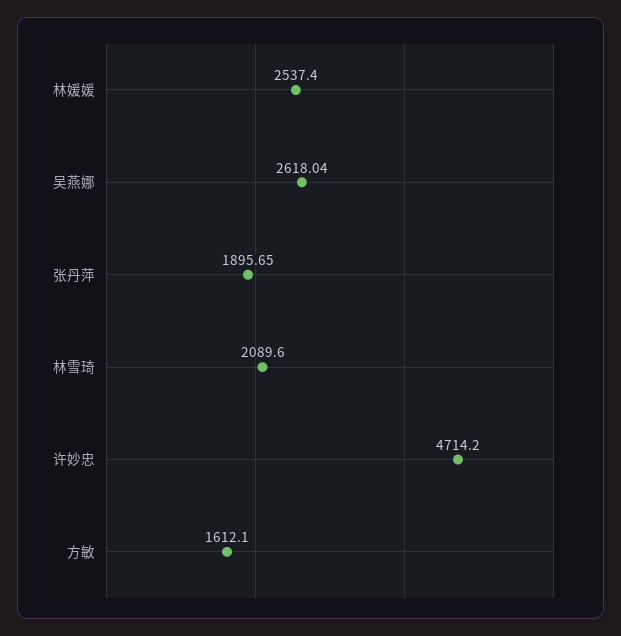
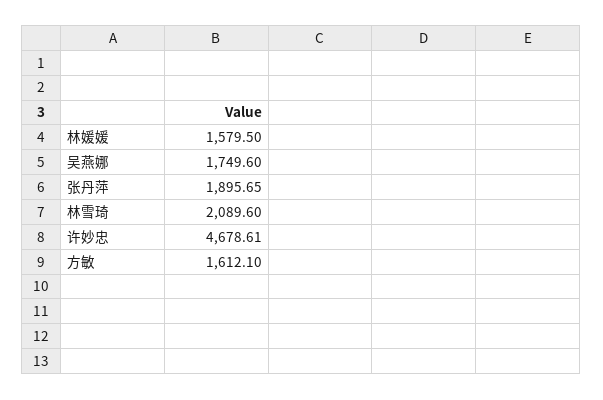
林媛媛: 2537.4 -> 1579.5
吴燕娜: 2618.04 -> 1749.6
许妙忠: 4714.2 -> 4678.61

